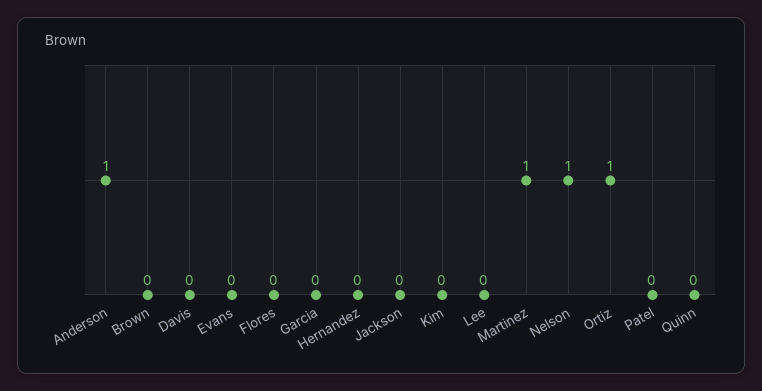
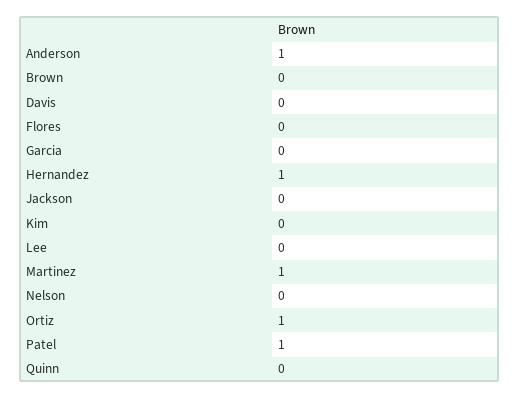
Evans: 0 -> none
Hernandez: 0 -> 1
Nelson: 1 -> 0
Patel: 0 -> 1

